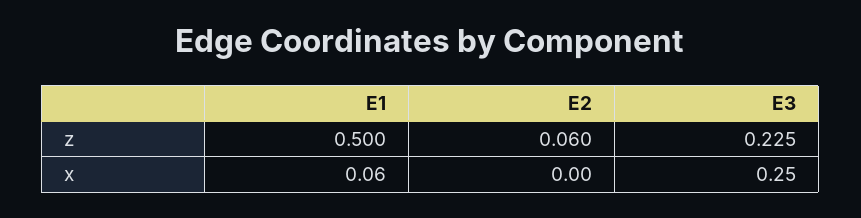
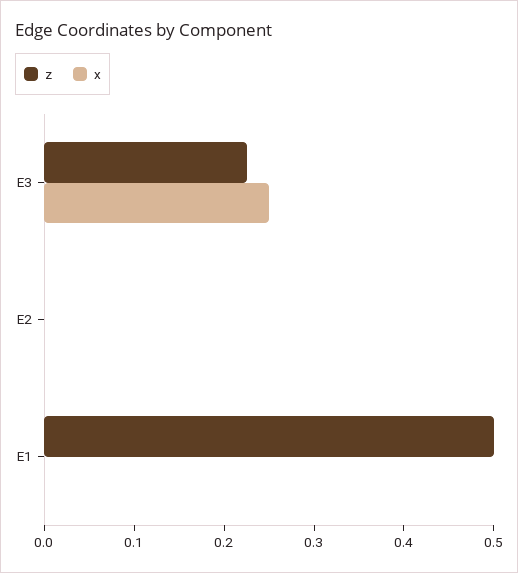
z, E2: 0.06 -> 0
x, E1: 0.06 -> 0

